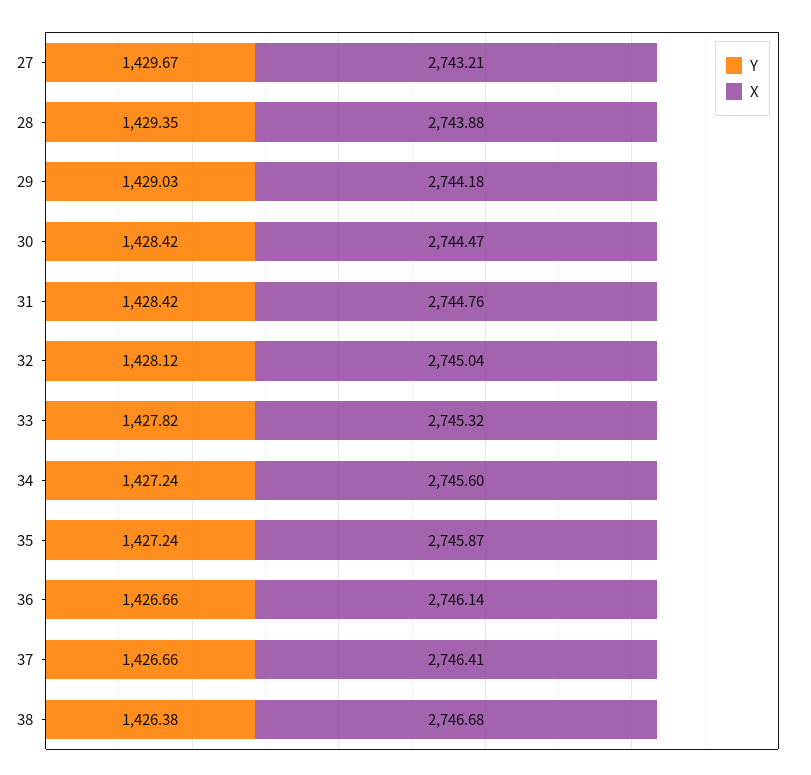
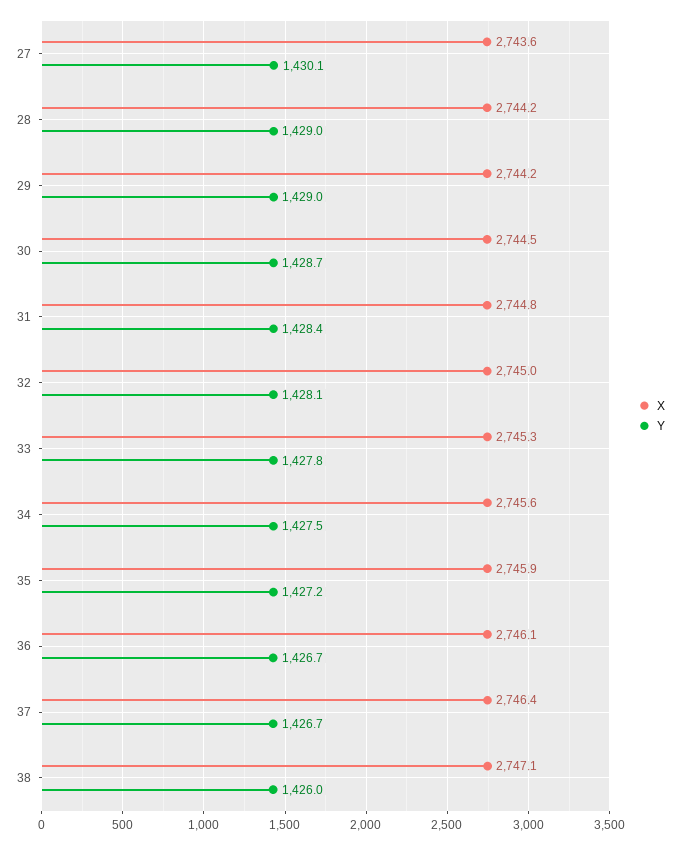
Y, 27: 1429.67 -> 1430.1
X, 27: 2743.21 -> 2743.6
Y, 28: 1429.35 -> 1429
X, 28: 2743.88 -> 2744.2
Y, 30: 1428.42 -> 1428.7
Y, 34: 1427.24 -> 1427.5
Y, 38: 1426.38 -> 1426
X, 38: 2746.68 -> 2747.1

